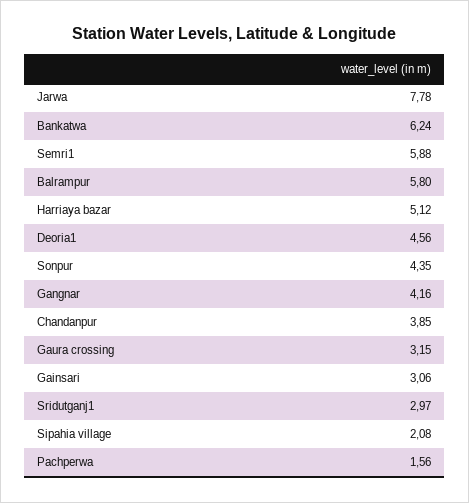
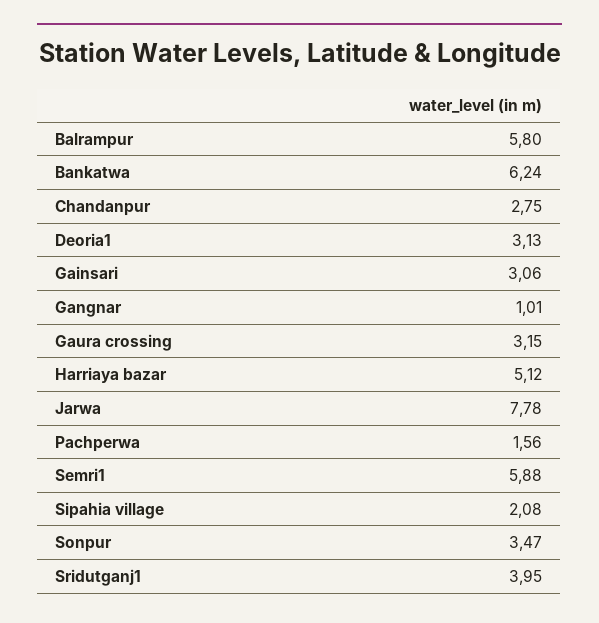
Deoria1: 4.56 -> 3.13
Sonpur: 4.35 -> 3.47
Gangnar: 4.16 -> 1.01
Chandanpur: 3.85 -> 2.75
Sridutganj1: 2.97 -> 3.95

